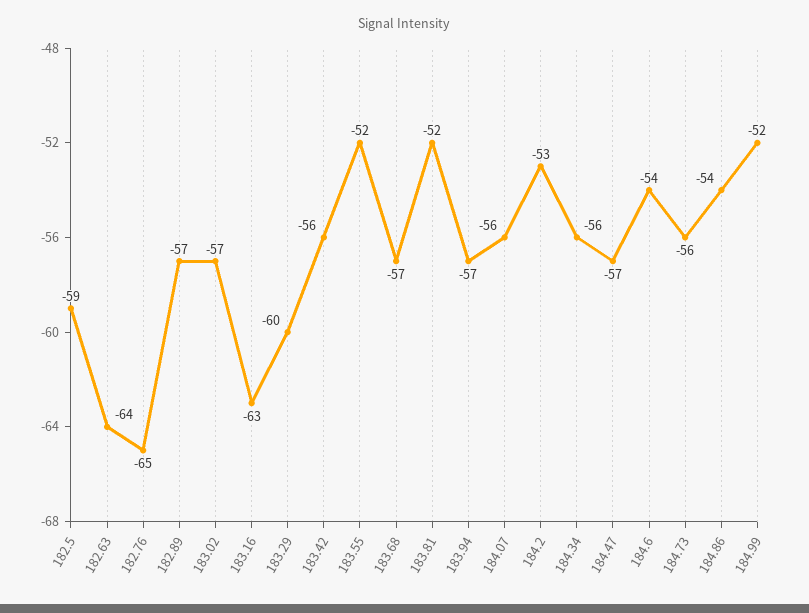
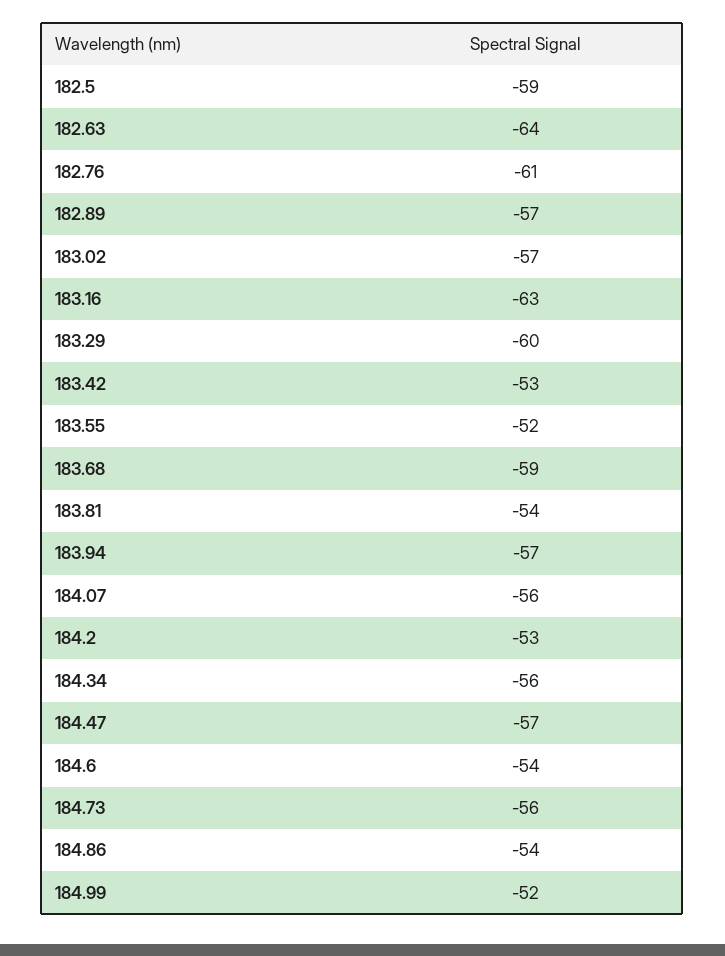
182.76: -65 -> -61
183.42: -56 -> -53
183.68: -57 -> -59
183.81: -52 -> -54

